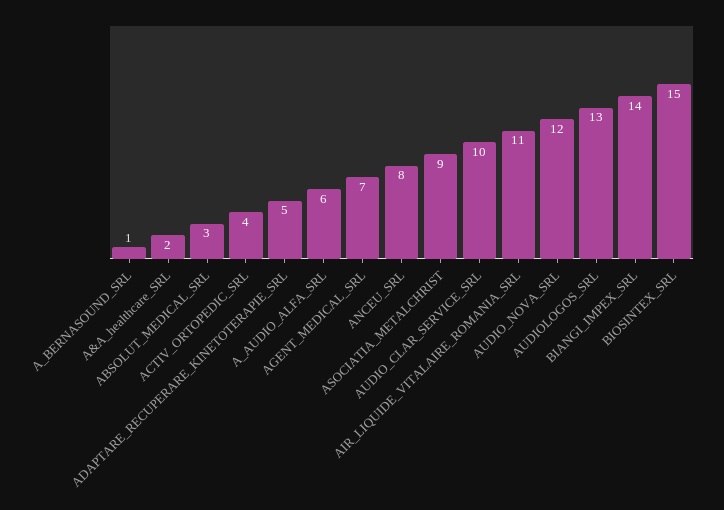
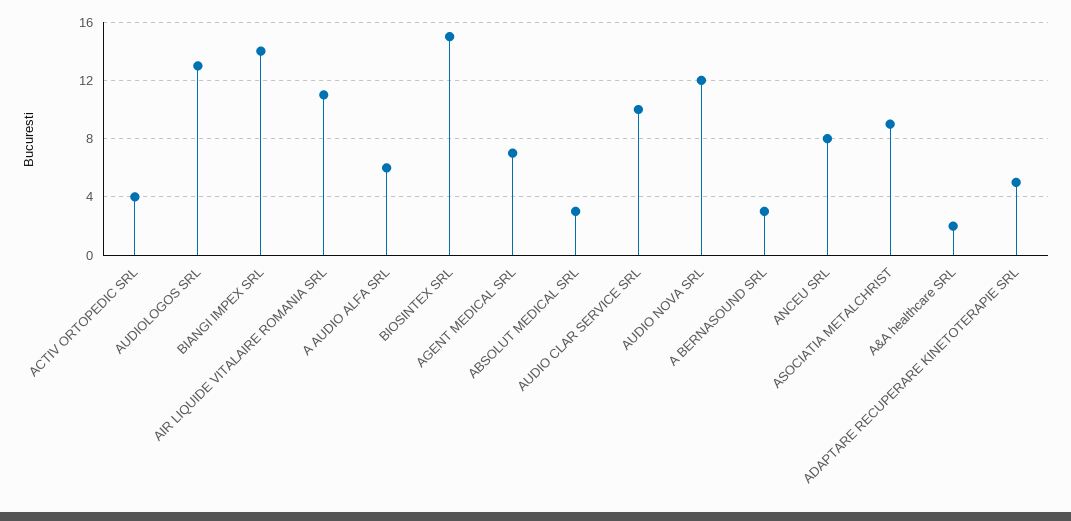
A_BERNASOUND_SRL: 1 -> 3

